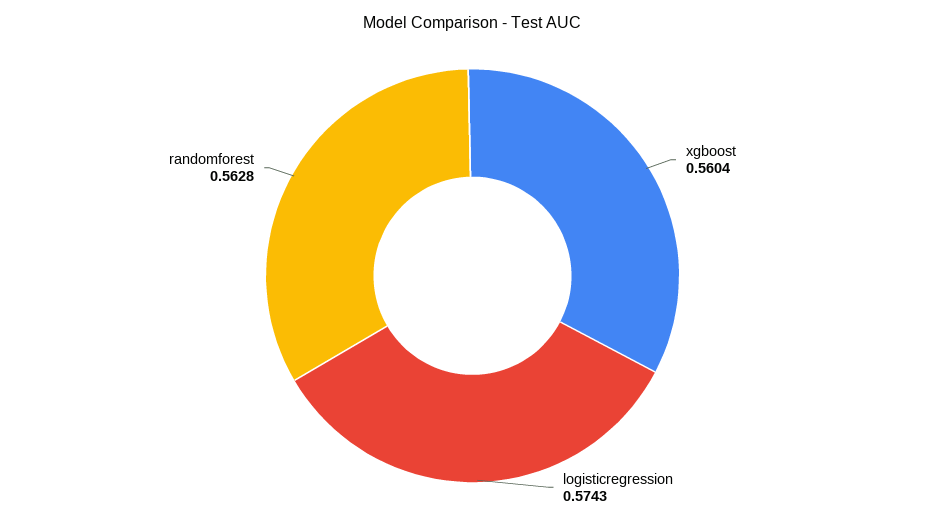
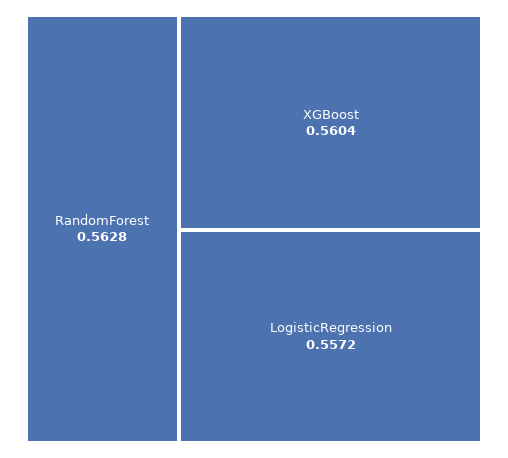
logisticregression: 0.5743 -> 0.5572

